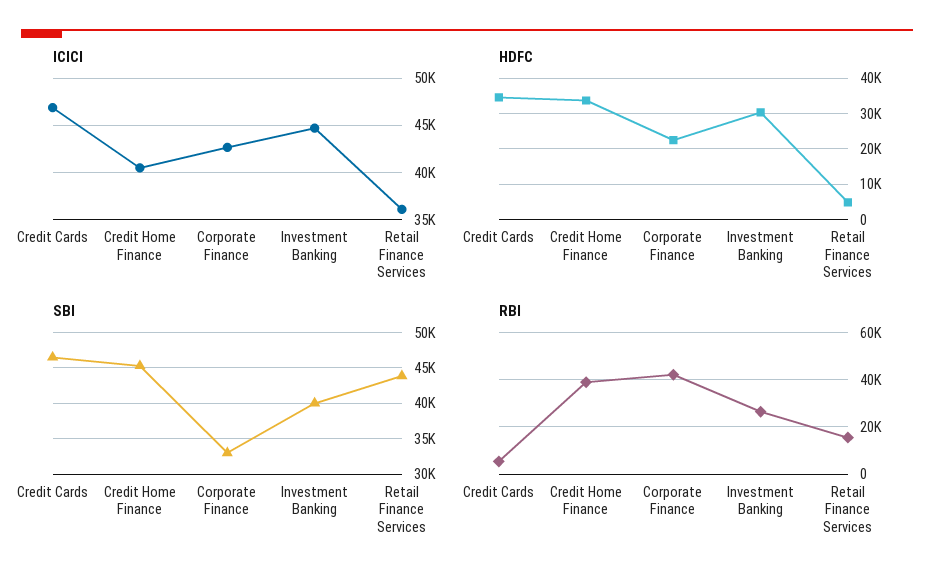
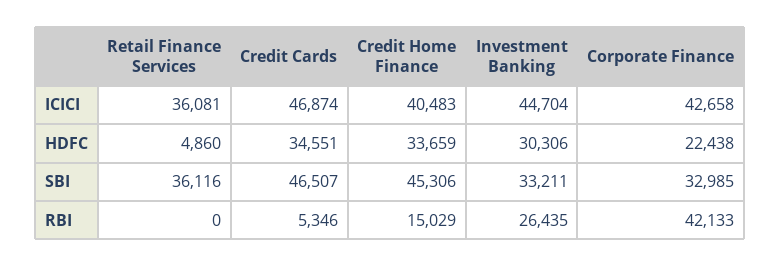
SBI, Investment Banking: 40000 -> 33211
SBI, Retail Finance Services: 44000 -> 36116
RBI, Credit Home Finance: 40000 -> 15029
RBI, Retail Finance Services: 15000 -> 0

